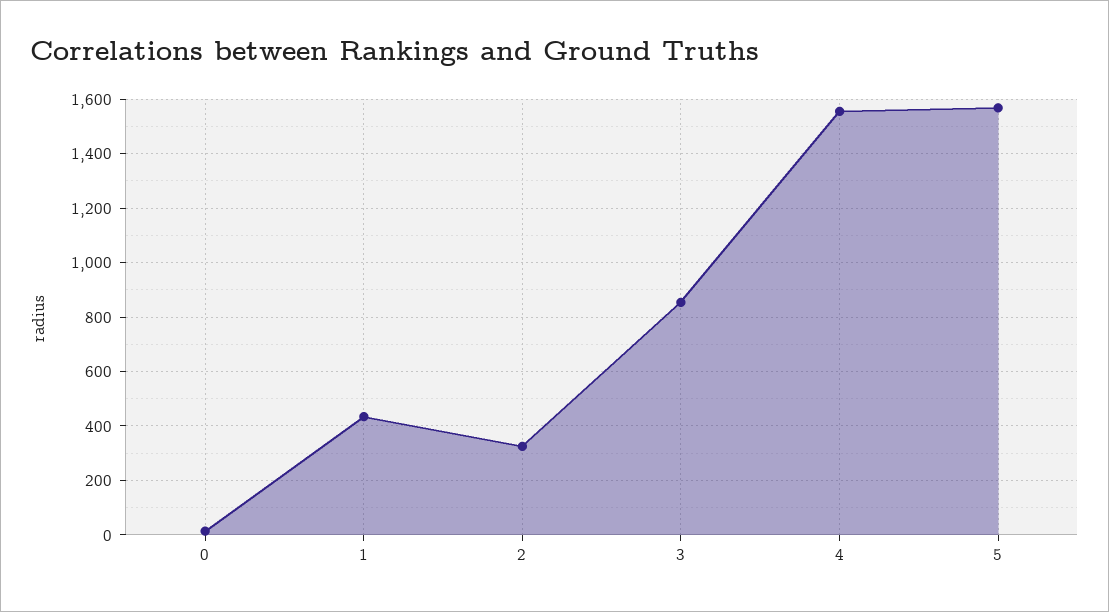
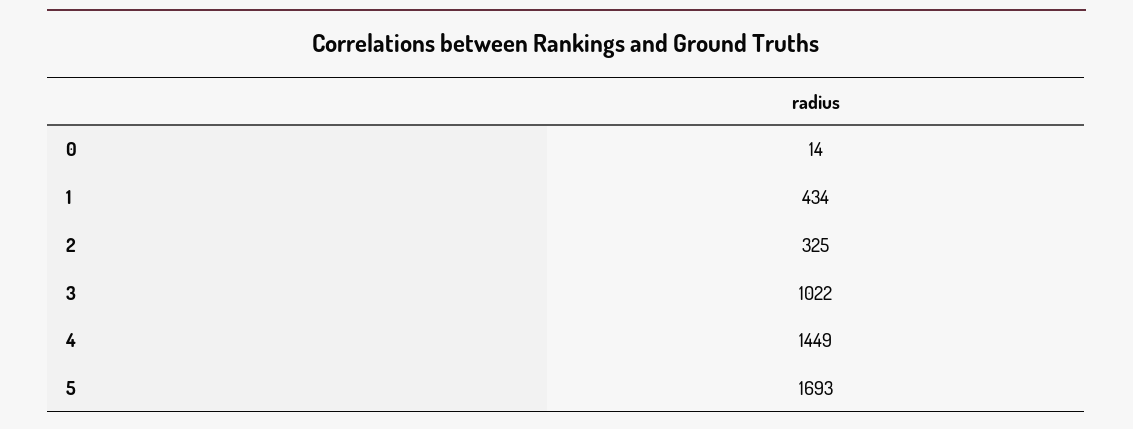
3: 850 -> 1022
4: 1550 -> 1449
5: 1575 -> 1693

